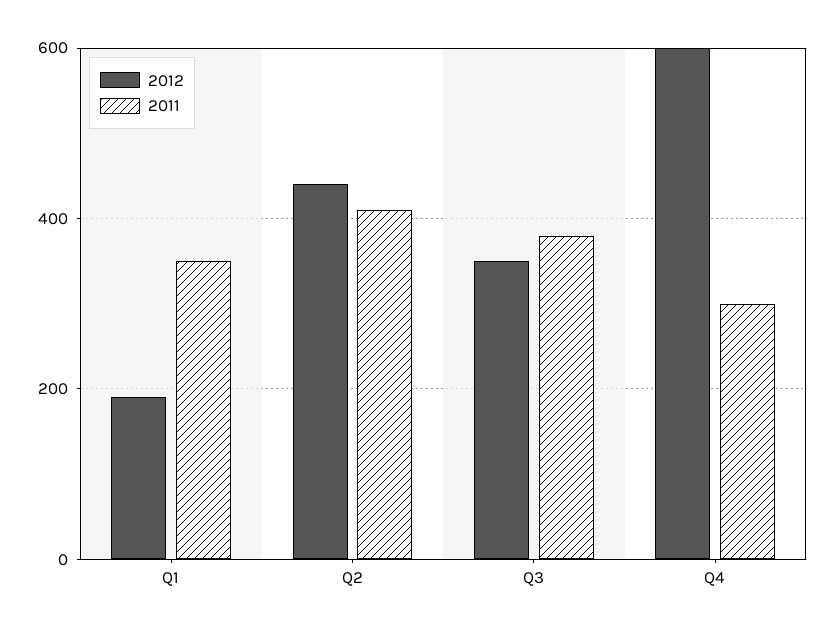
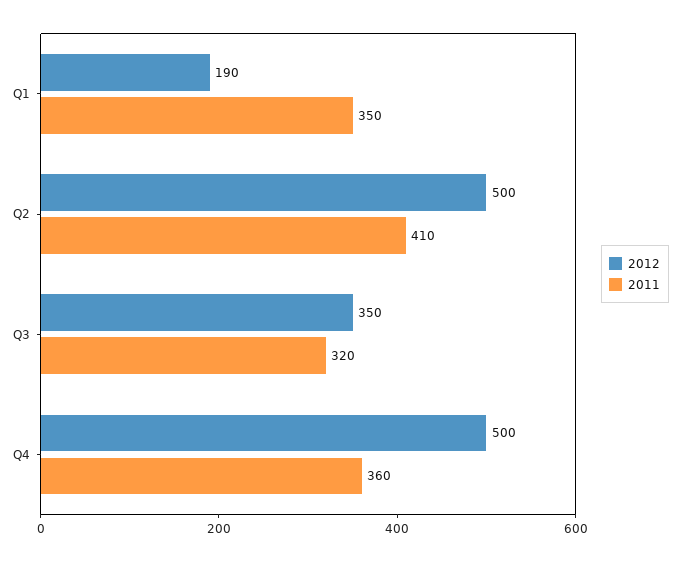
2012, Q2: 440 -> 500
2011, Q3: 380 -> 320
2012, Q4: 600 -> 500
2011, Q4: 300 -> 360

